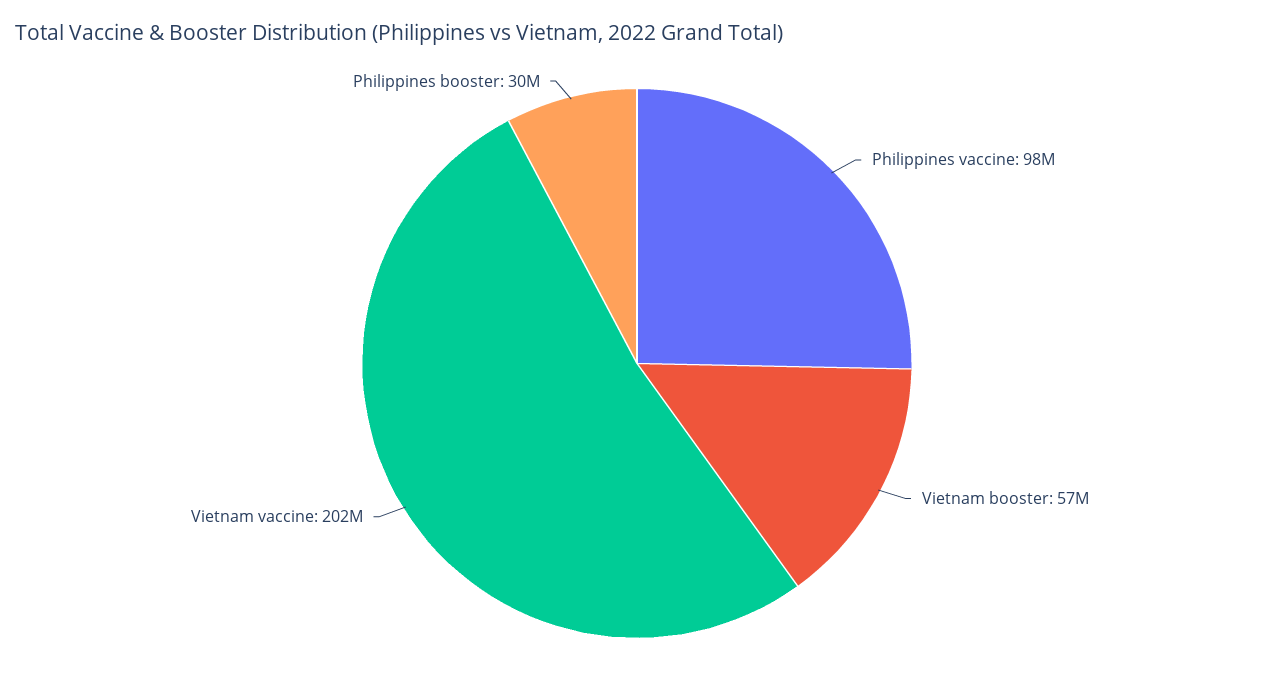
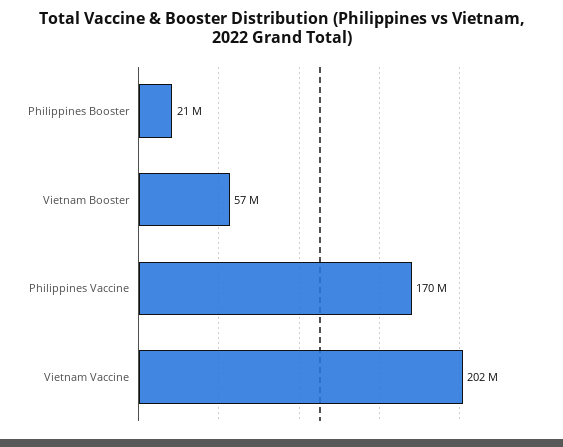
Philippines vaccine: 98000000 -> 170000000
Philippines booster: 30000000 -> 21000000

